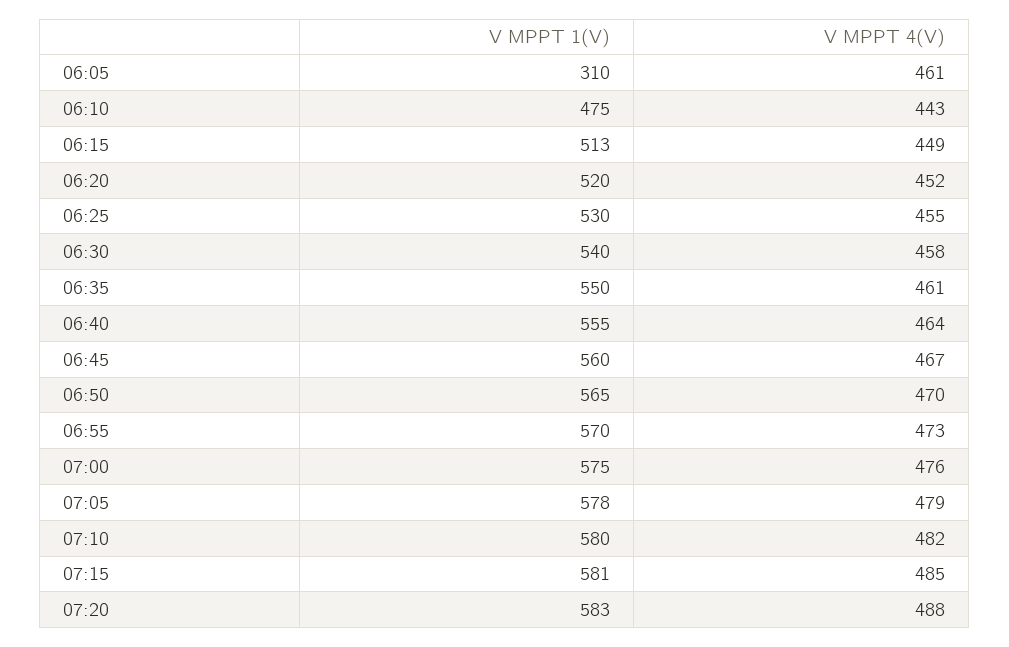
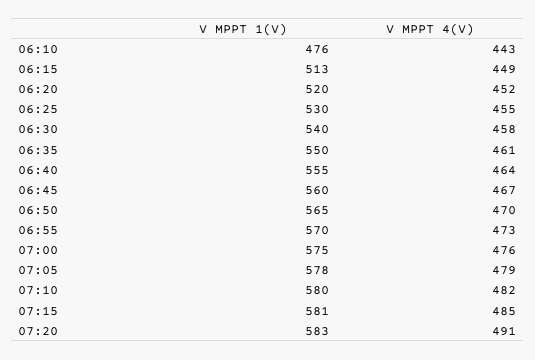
V MPPT 1(V), 06:05: 310 -> none
V MPPT 4(V), 06:05: 461 -> none
V MPPT 1(V), 06:10: 475 -> 476
V MPPT 4(V), 07:20: 488 -> 491

